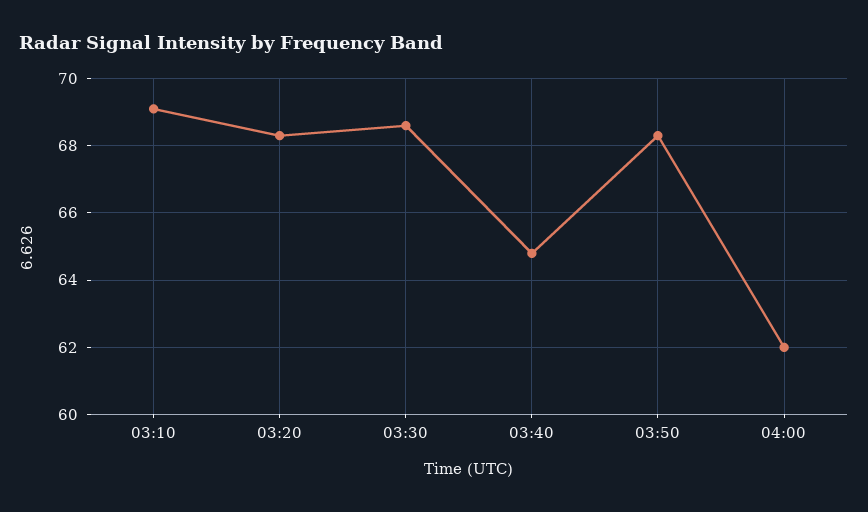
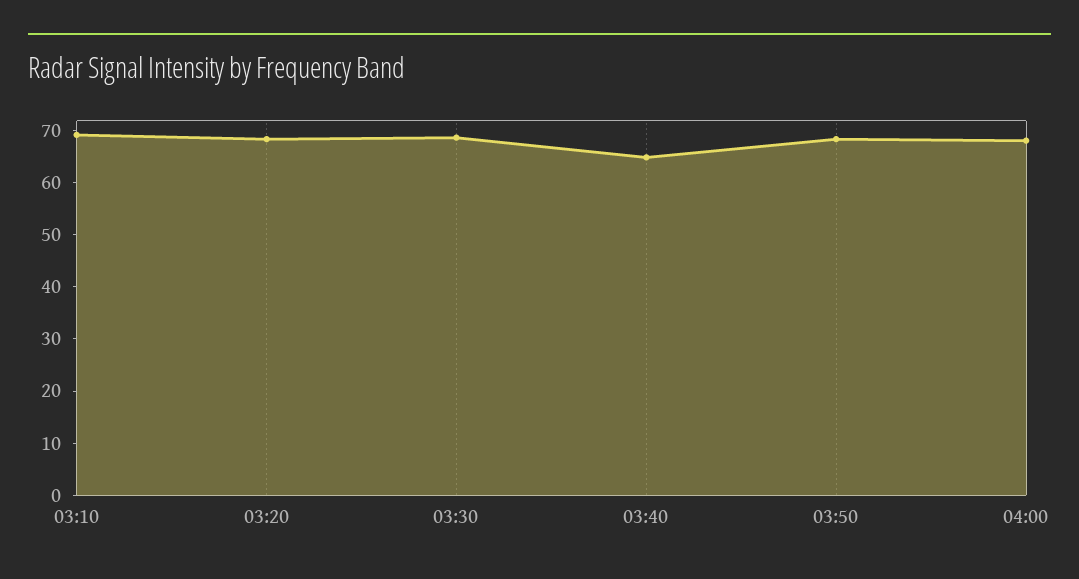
04:00: 62 -> 68

